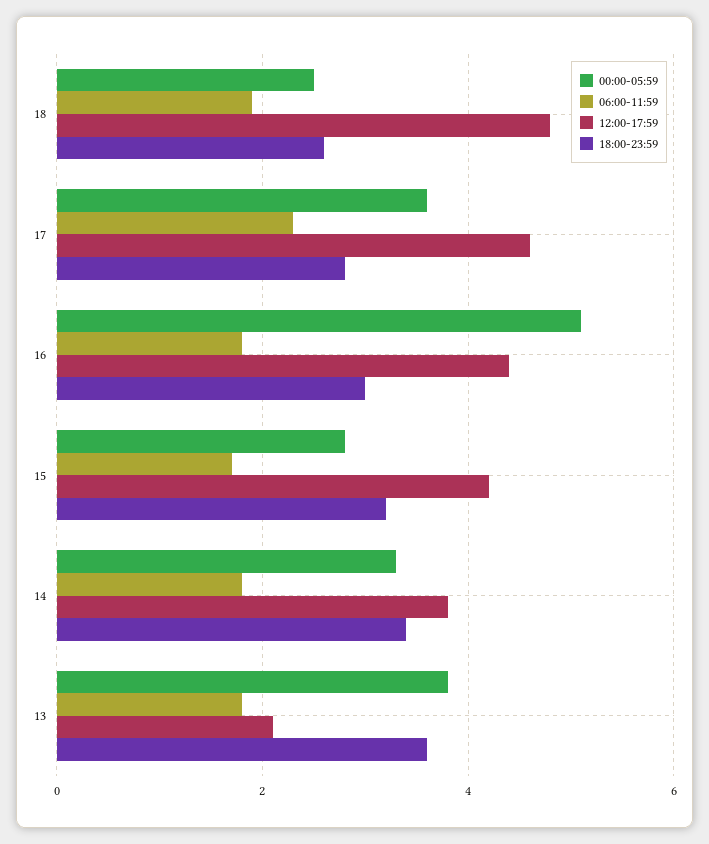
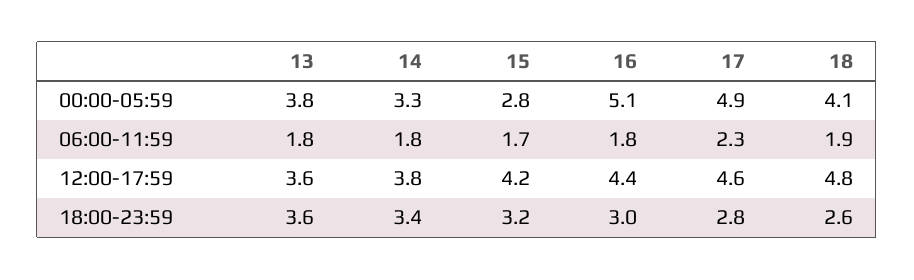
00:00-05:59, 18: 2.5 -> 4.1
00:00-05:59, 17: 3.5 -> 4.9
12:00-17:59, 13: 2 -> 3.6

